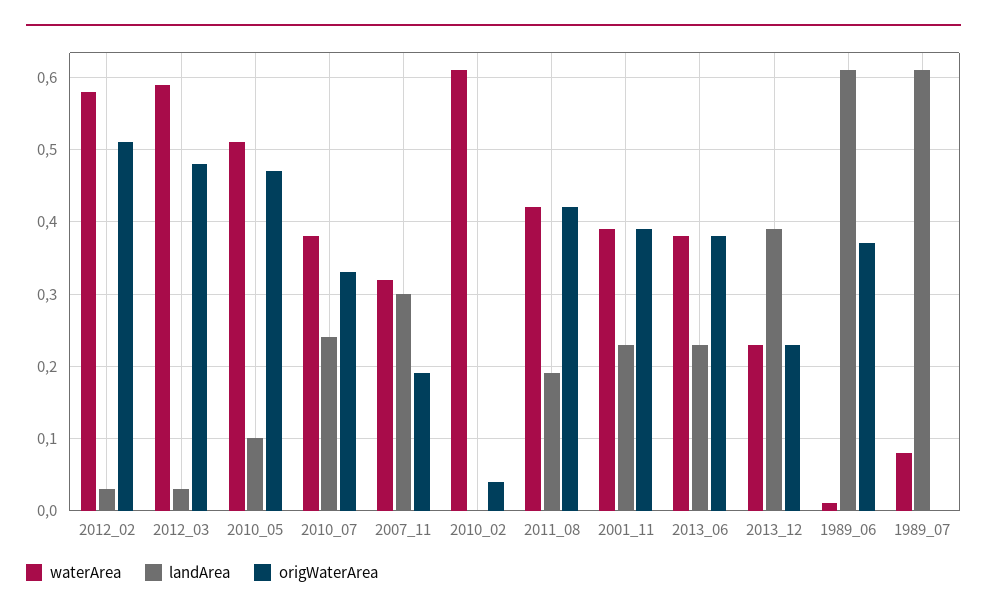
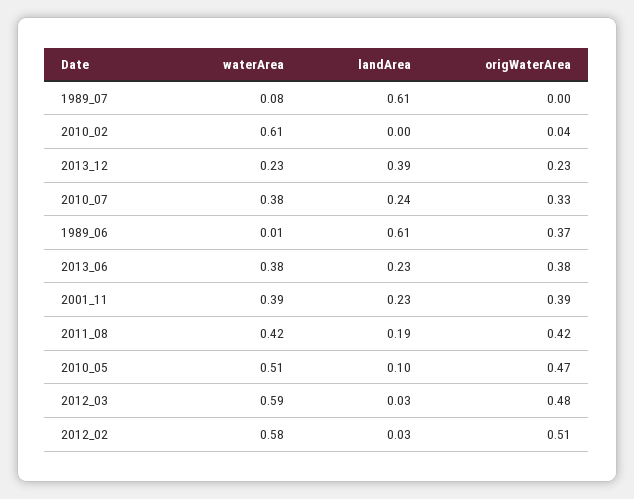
waterArea, 2007_11: 0.32 -> none
landArea, 2007_11: 0.3 -> none
origWaterArea, 2007_11: 0.19 -> none

